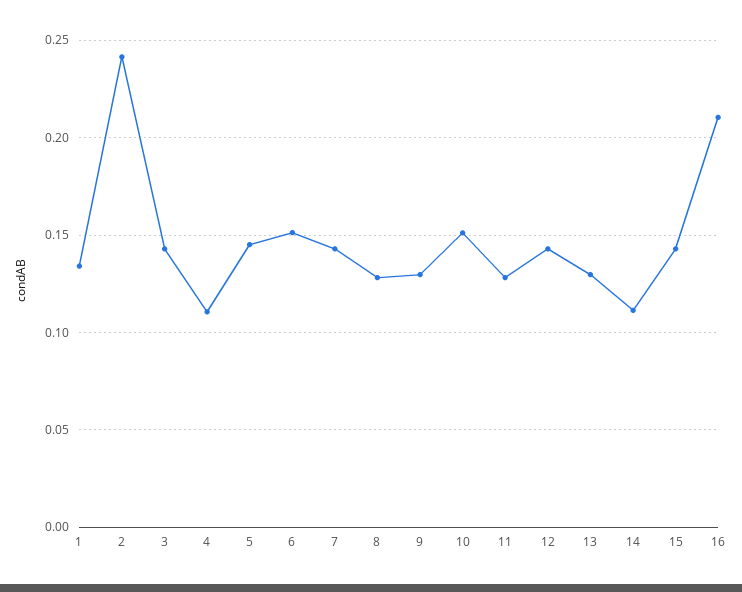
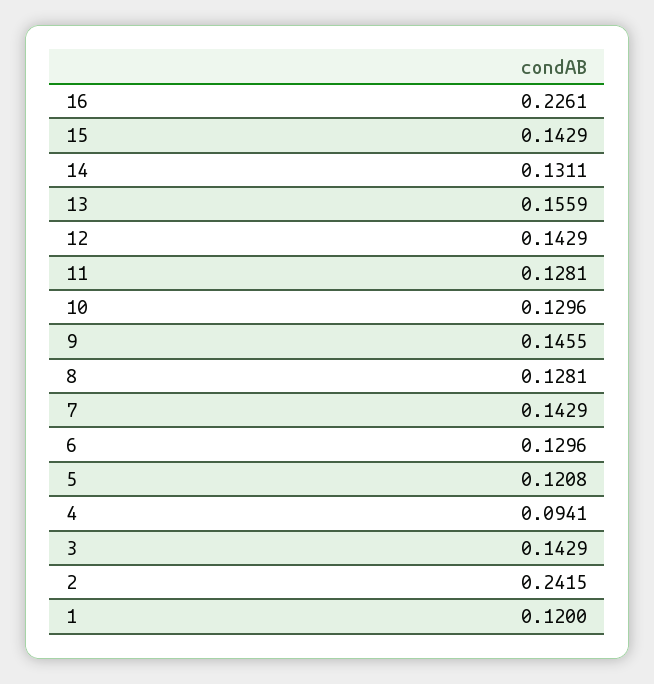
1: 0.135 -> 0.12
4: 0.11 -> 0.0941
5: 0.145 -> 0.1208
6: 0.15 -> 0.1296
9: 0.13 -> 0.1455
10: 0.15 -> 0.1296
13: 0.13 -> 0.1559
14: 0.11 -> 0.1311
16: 0.21 -> 0.2261

